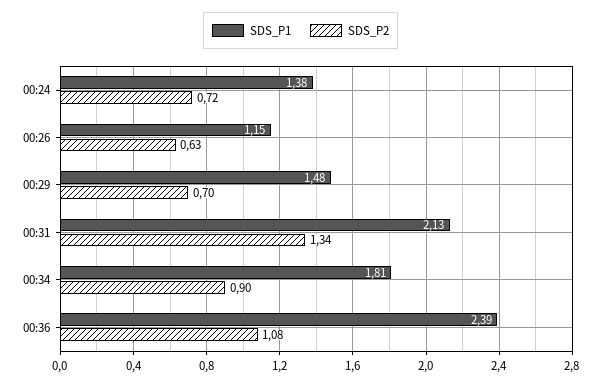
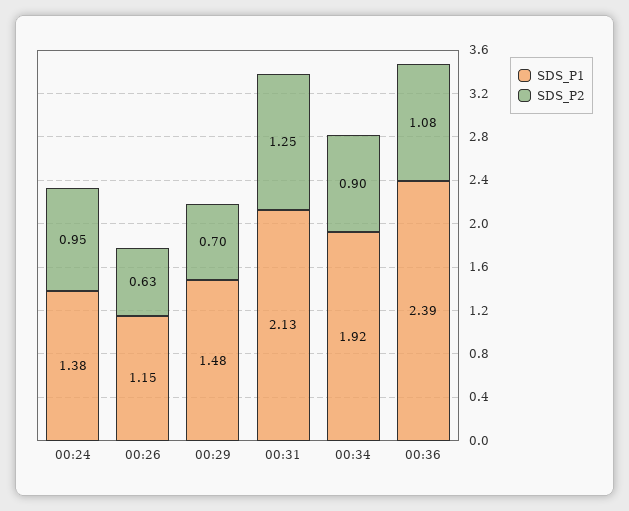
SDS_P2, 00:24: 0.72 -> 0.95
SDS_P2, 00:31: 1.34 -> 1.25
SDS_P1, 00:34: 1.81 -> 1.92

